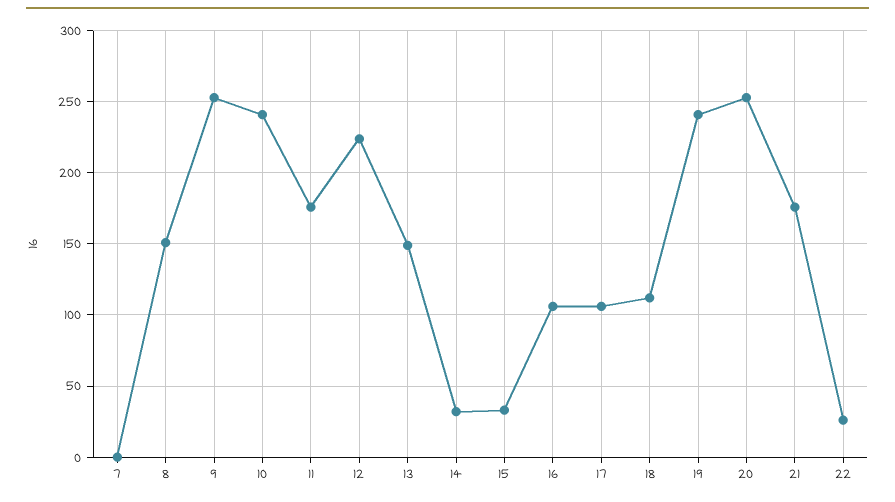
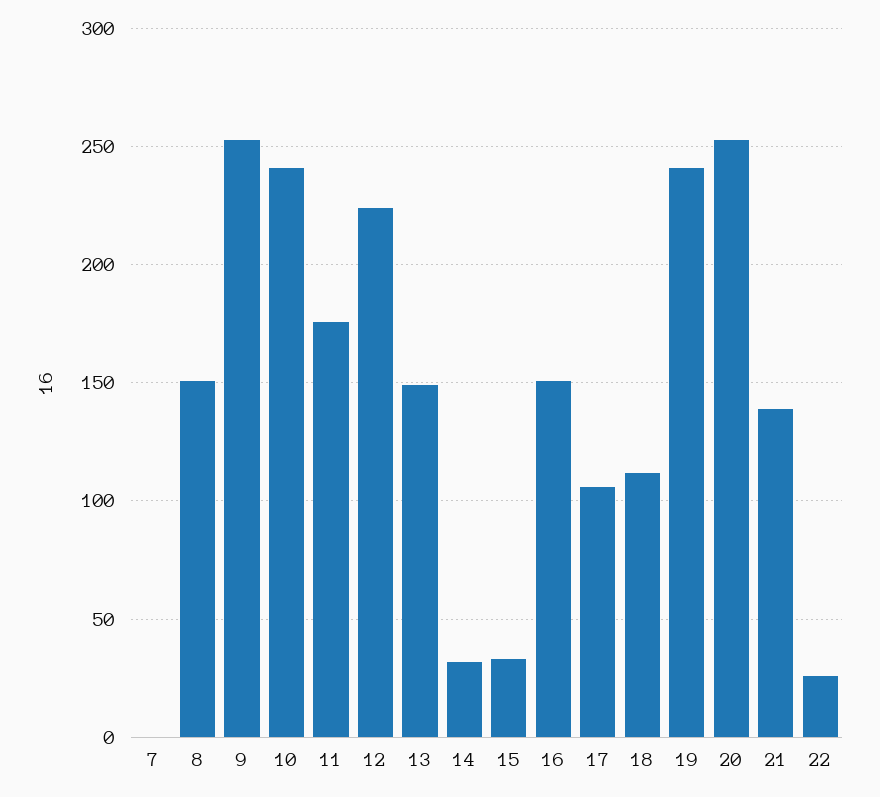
16: 105 -> 150
21: 175 -> 140

